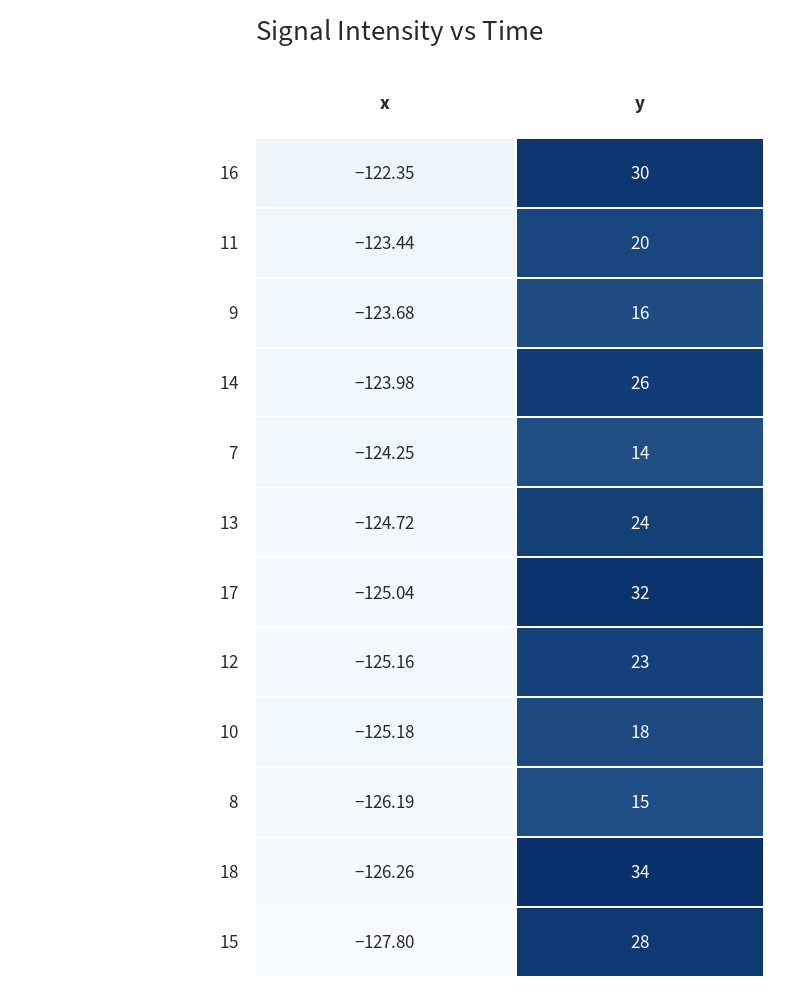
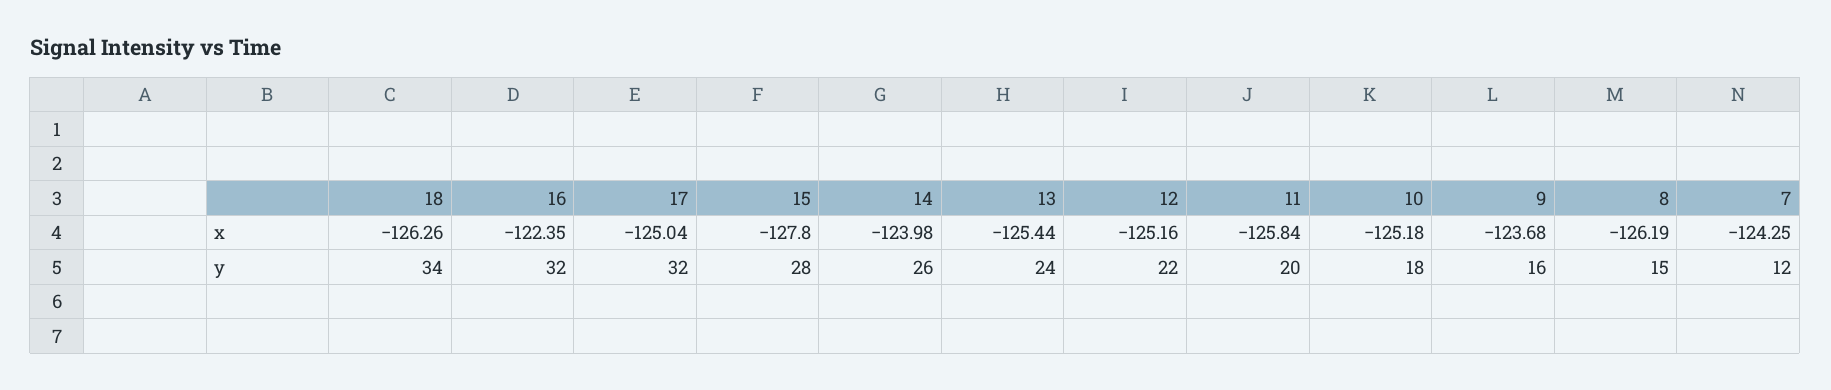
y, 16: 30 -> 32
x, 11: -123.44 -> -125.84
y, 7: 14 -> 12
x, 13: -124.72 -> -125.44
y, 12: 23 -> 22

